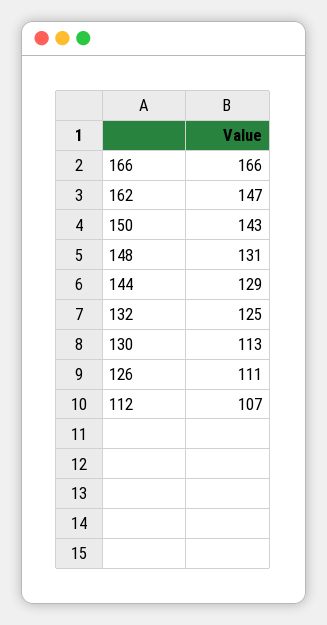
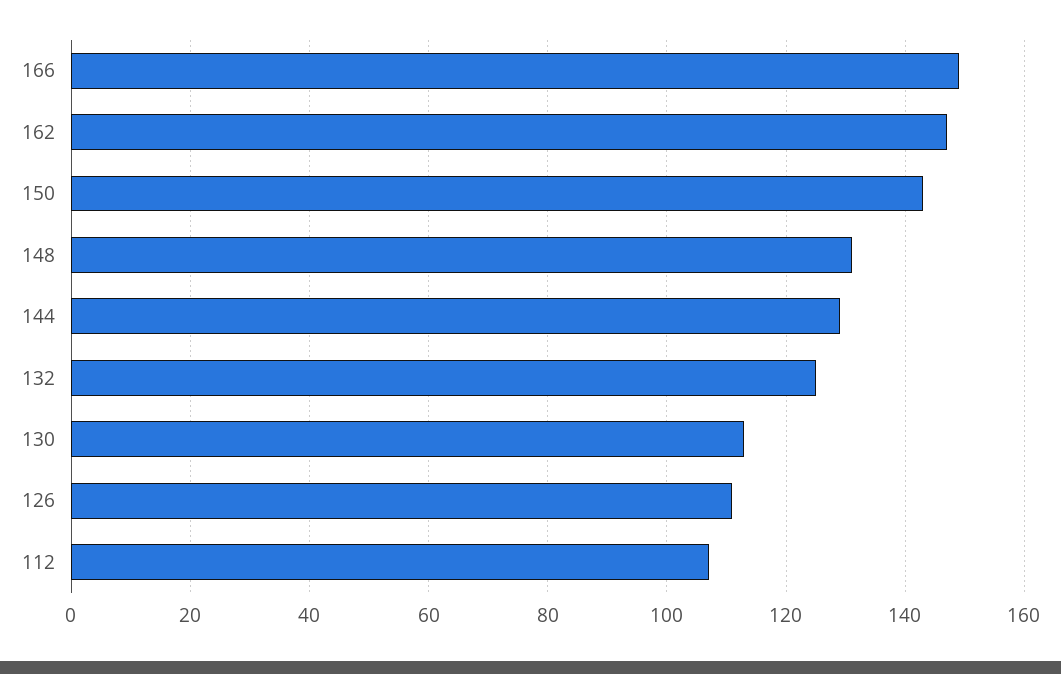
166: 166 -> 150

